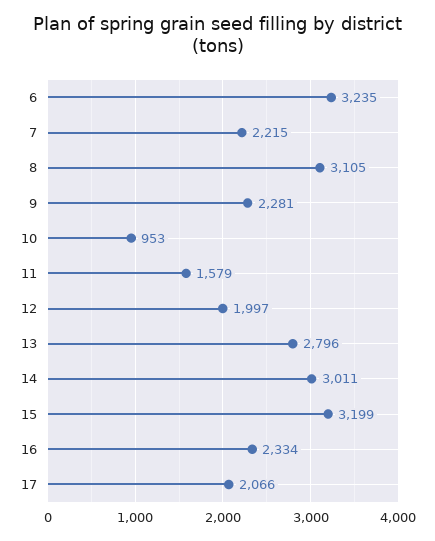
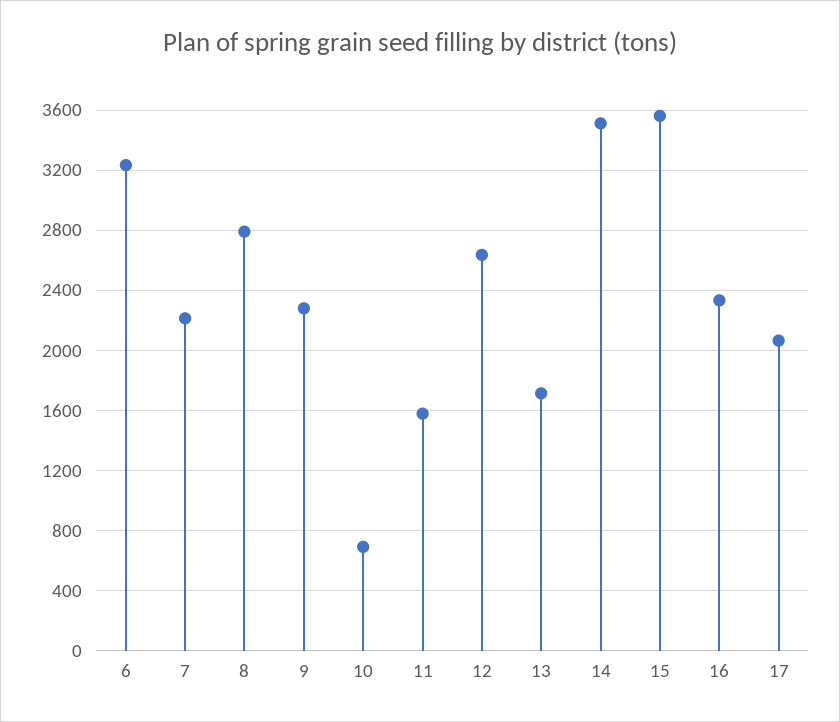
8: 3105 -> 2800
10: 953 -> 700
12: 1997 -> 2650
13: 2796 -> 1700
14: 3011 -> 3500
15: 3199 -> 3550

